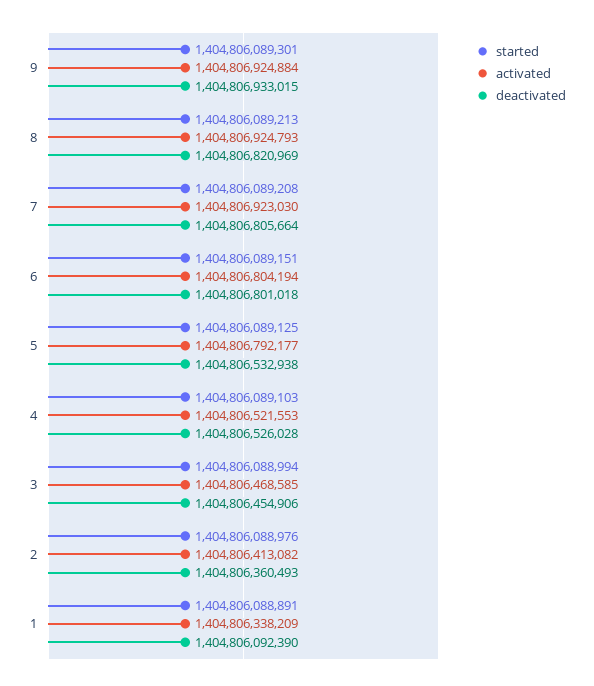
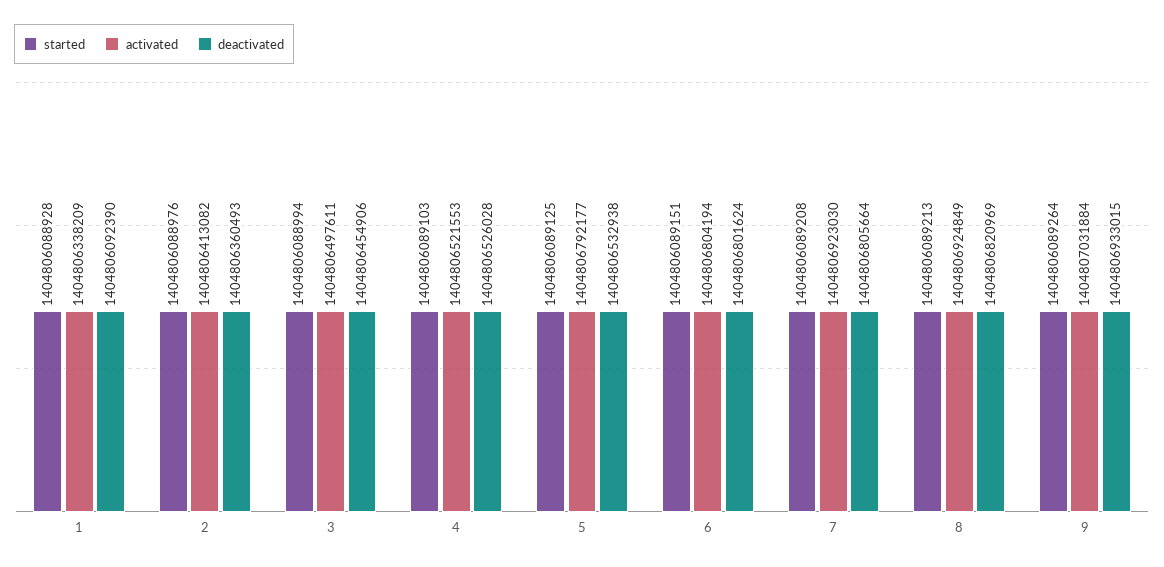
started, 9: 1404806089301 -> 1404806089264
activated, 9: 1404806924884 -> 1404807031884
activated, 8: 1404806924793 -> 1404806924849
deactivated, 6: 1404806801018 -> 1404806801624
activated, 3: 1404806468585 -> 1404806497611
started, 1: 1404806088891 -> 1404806088928

